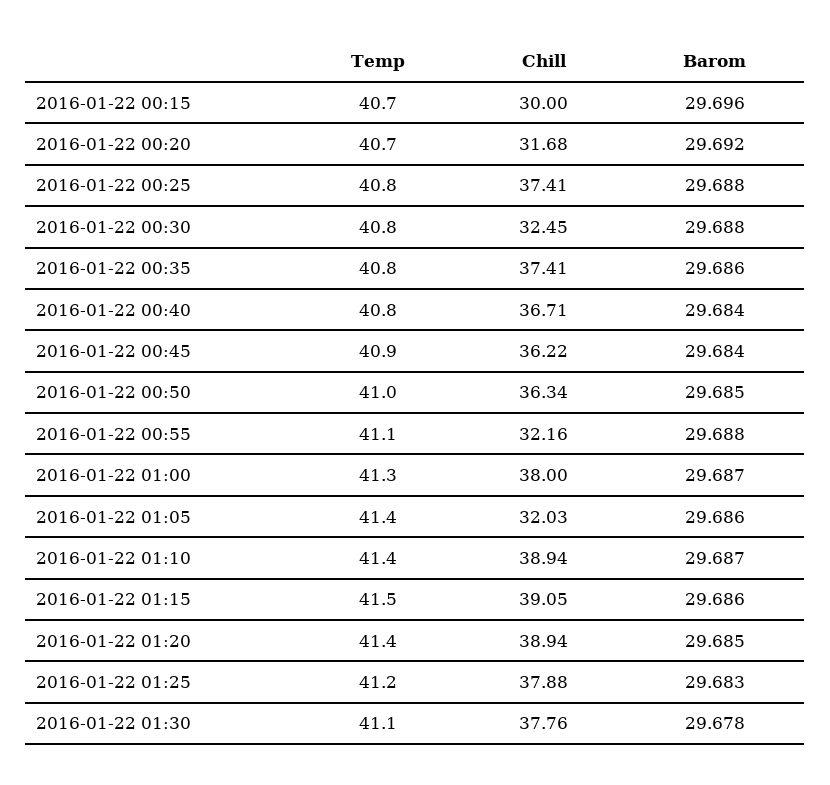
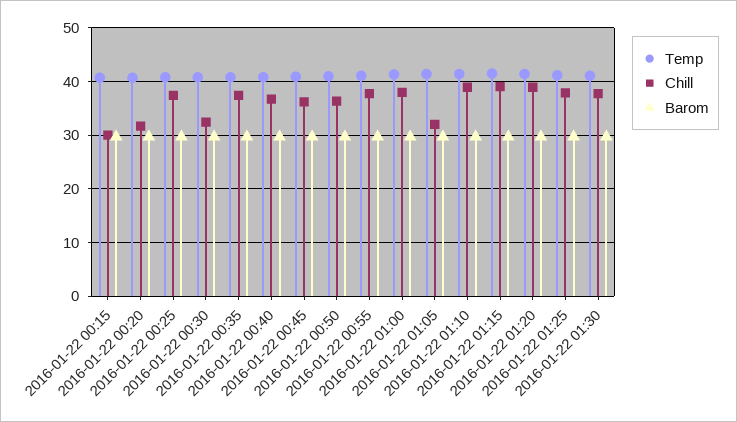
Chill, 2016-01-22 00:55: 32.16 -> 38

